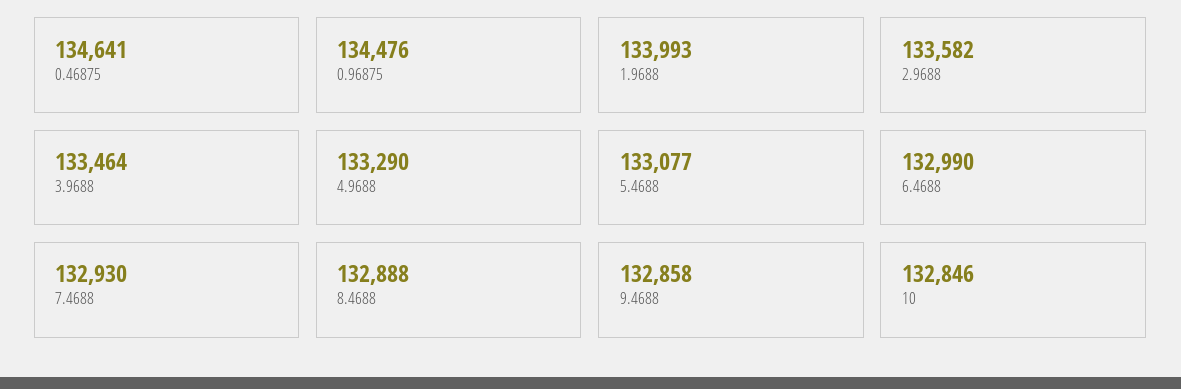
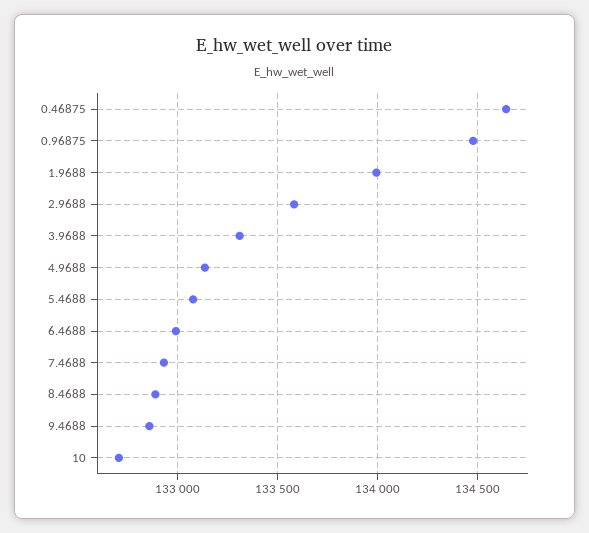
3.9688: 133464 -> 133300
4.9688: 133290 -> 133150
10: 132846 -> 132700

